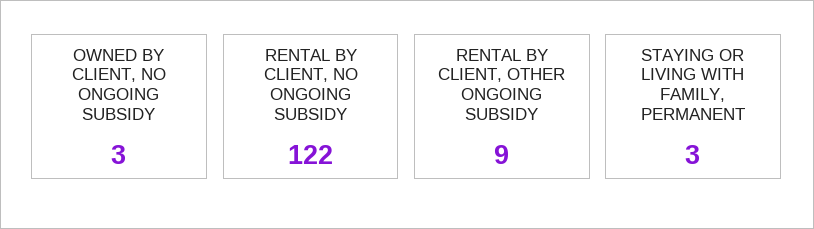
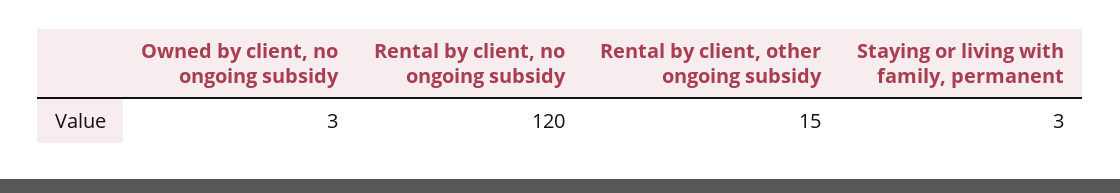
RENTAL BY CLIENT, NO ONGOING SUBSIDY: 122 -> 120
RENTAL BY CLIENT, OTHER ONGOING SUBSIDY: 9 -> 15

